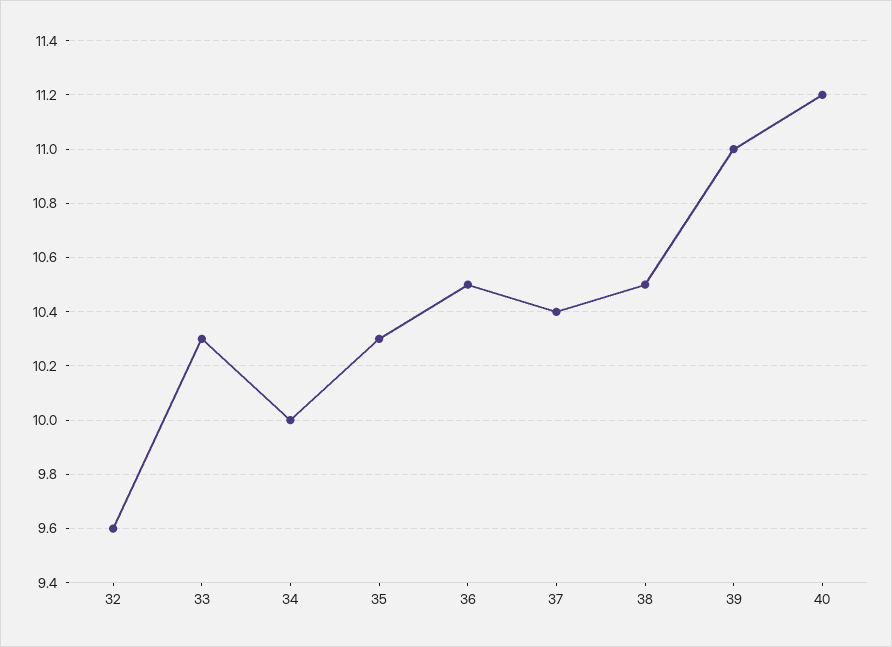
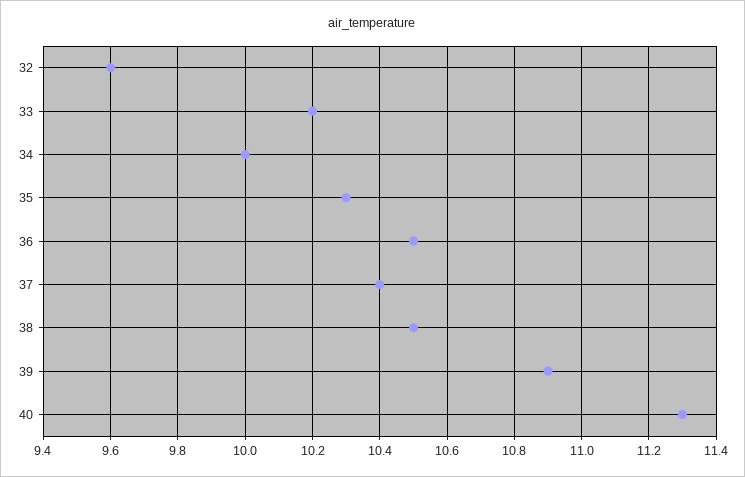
33: 10.3 -> 10.2
39: 11 -> 10.9
40: 11.2 -> 11.3

